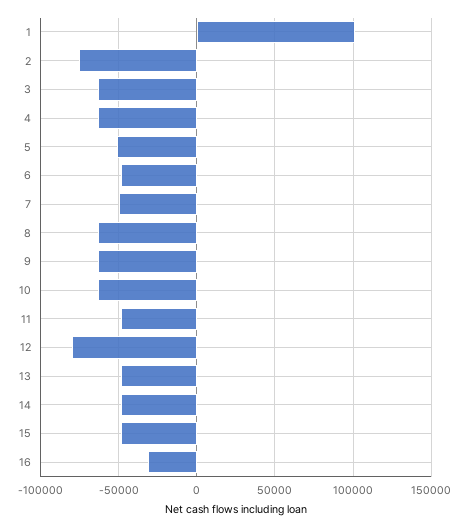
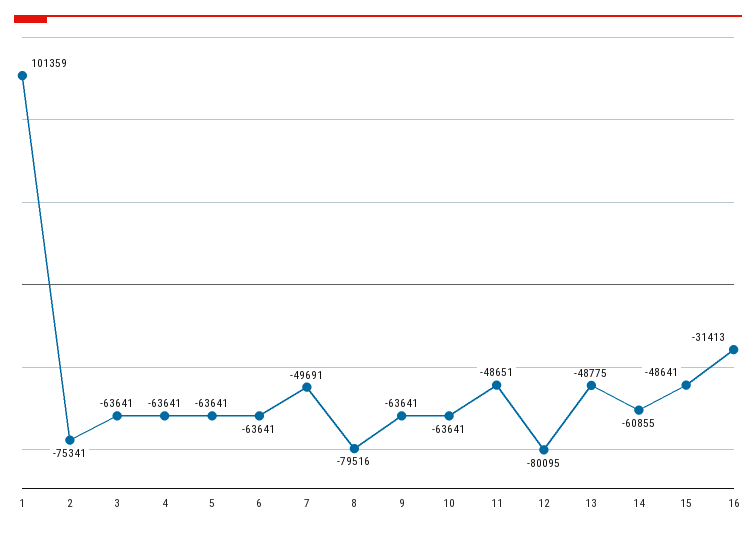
5: -50000 -> -63641
6: -50000 -> -63641
8: -65000 -> -79516
14: -50000 -> -60855

